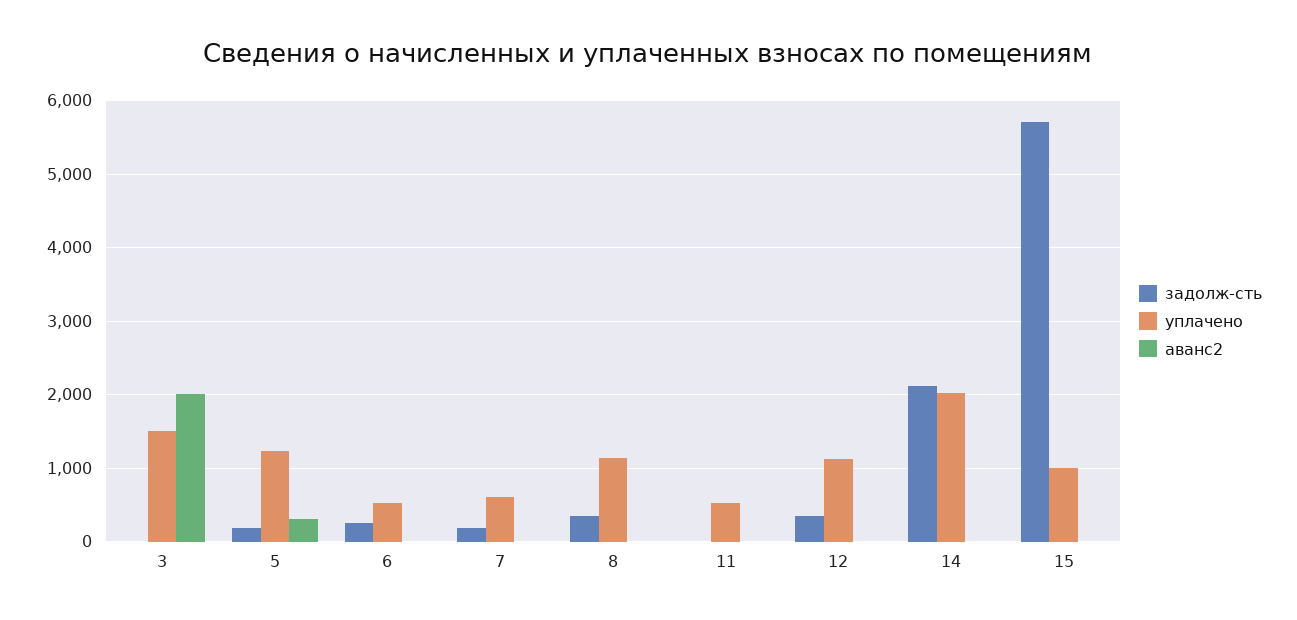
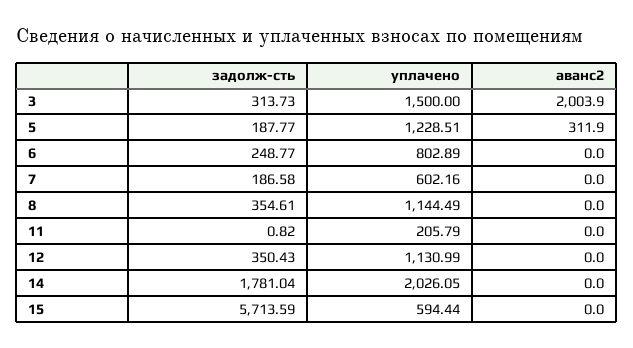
задолж-сть, 3: 0 -> 313.73
уплачено, 6: 500 -> 802.89
уплачено, 11: 500 -> 205.79
задолж-сть, 14: 2100 -> 1781.04
уплачено, 15: 1000 -> 594.44

